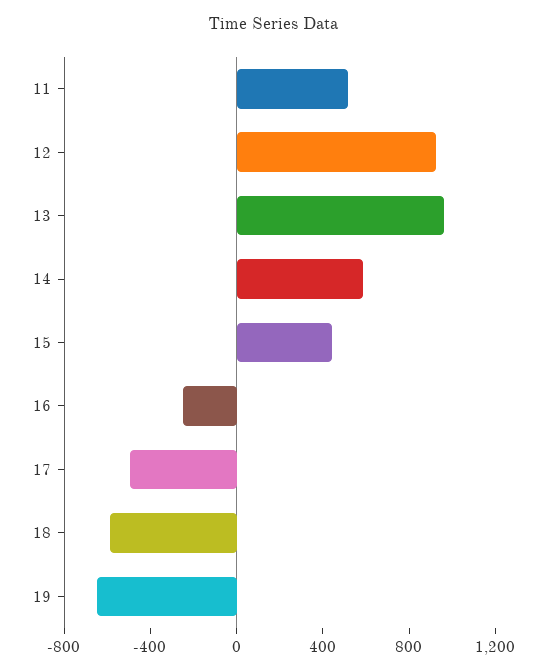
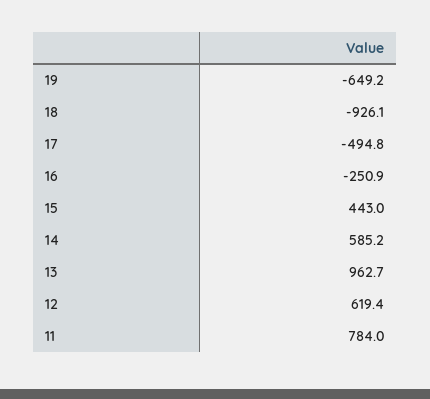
11: 500 -> 784
12: 900 -> 619.4
18: -600 -> -926.1

